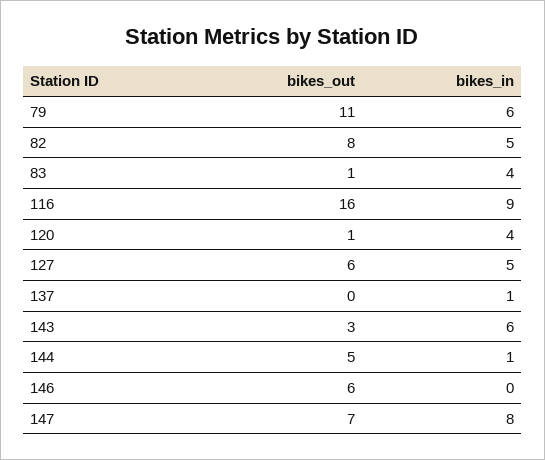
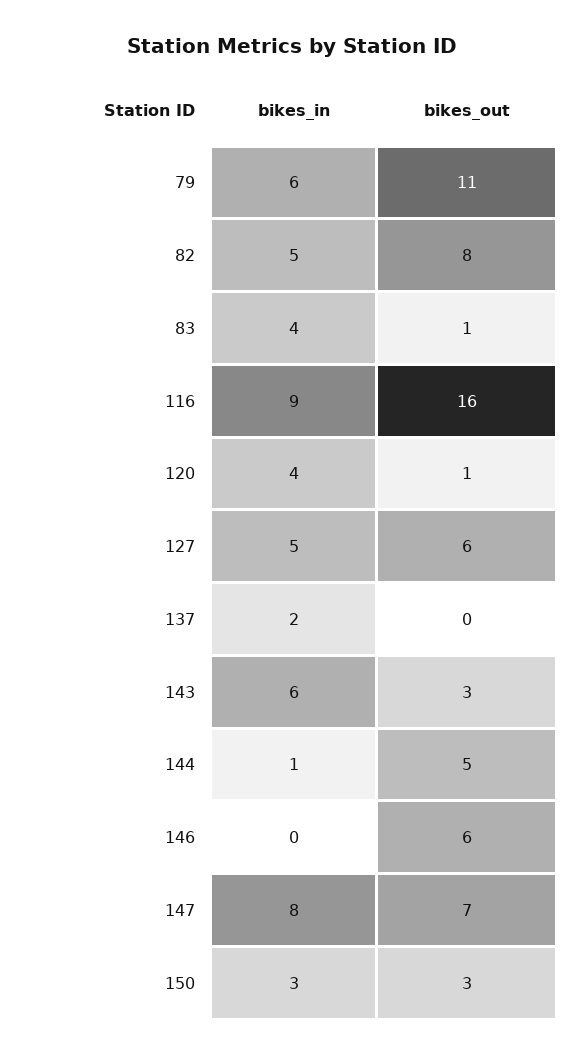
bikes_in, 137: 1 -> 2
bikes_in, 150: none -> 3
bikes_out, 150: none -> 3

